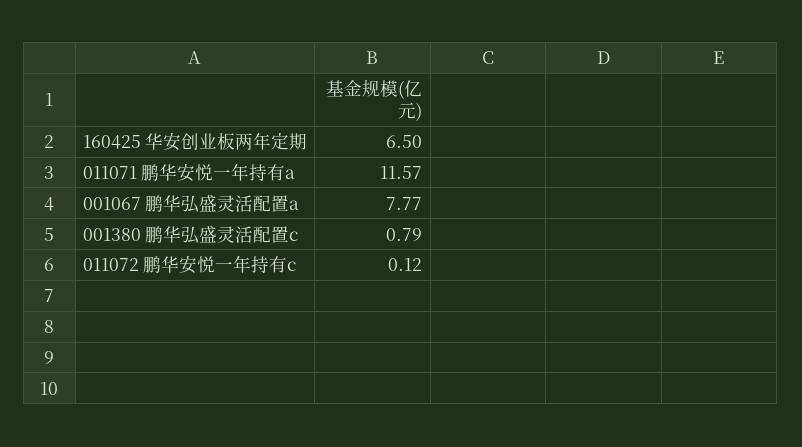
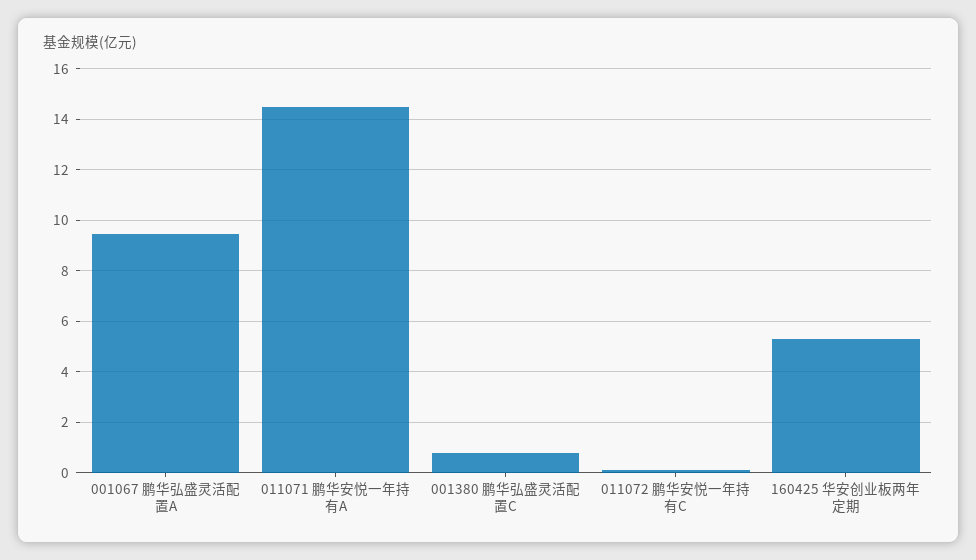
160425 华安创业板两年定期: 6.5 -> 5.25
011071 鹏华安悦一年持有a: 11.57 -> 14.5
001067 鹏华弘盛灵活配置a: 7.77 -> 9.5

